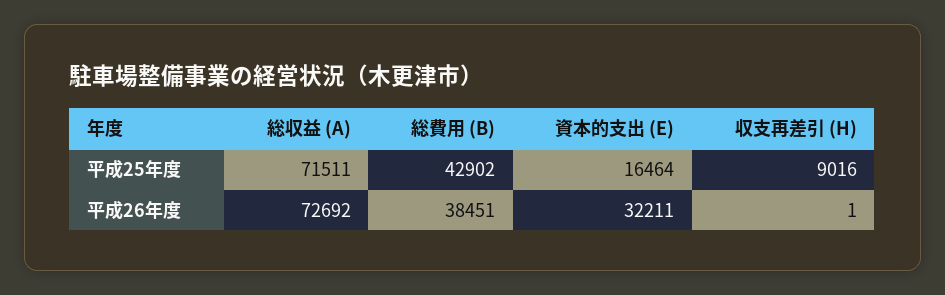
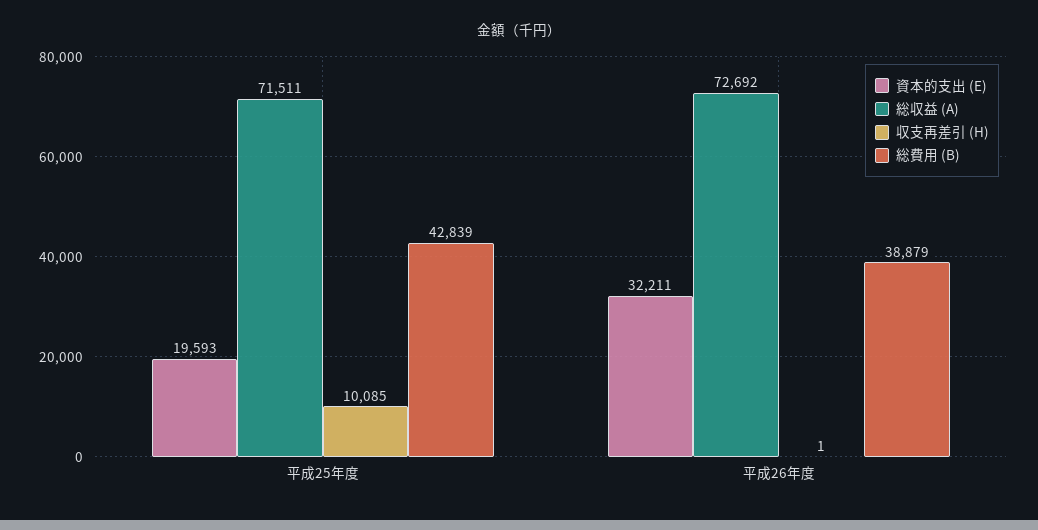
総費用 (B), 平成25年度: 42902 -> 42839
資本的支出 (E), 平成25年度: 16464 -> 19593
収支再差引 (H), 平成25年度: 9016 -> 10085
総費用 (B), 平成26年度: 38451 -> 38879

